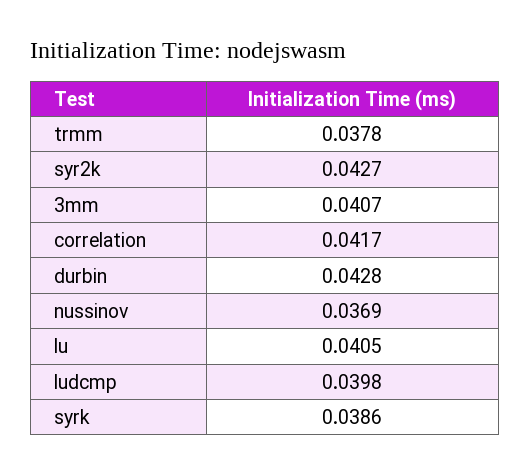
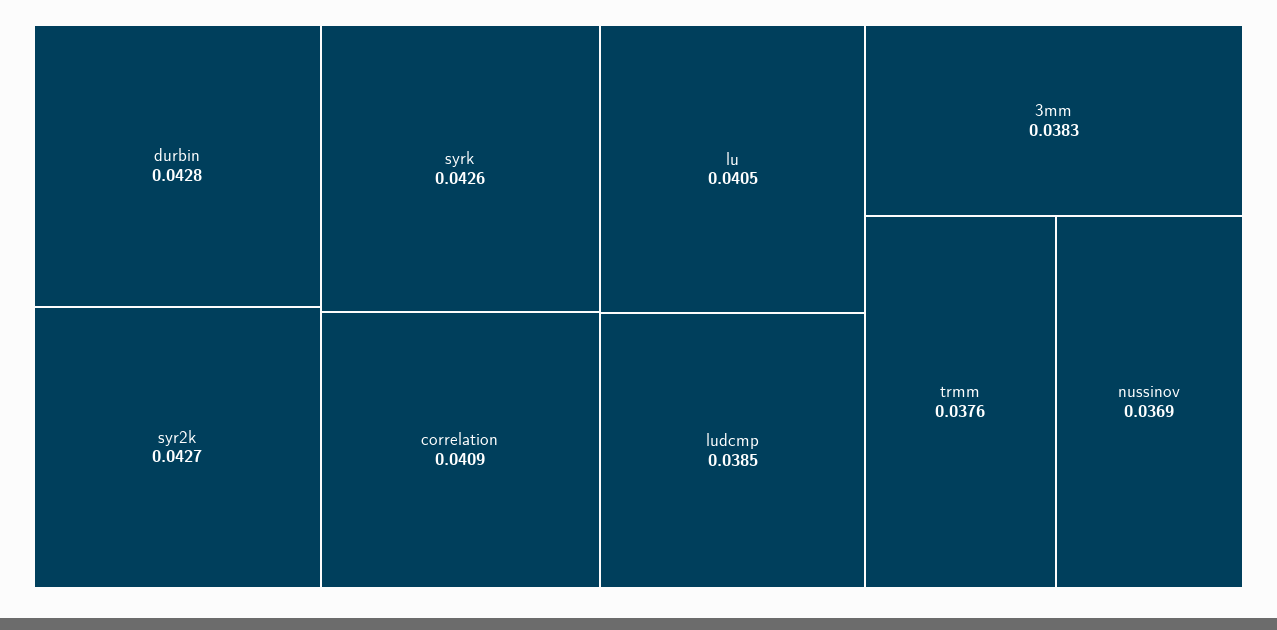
trmm: 0.0378 -> 0.0376
3mm: 0.0407 -> 0.0383
correlation: 0.0417 -> 0.0409
ludcmp: 0.0398 -> 0.0385
syrk: 0.0386 -> 0.0426

